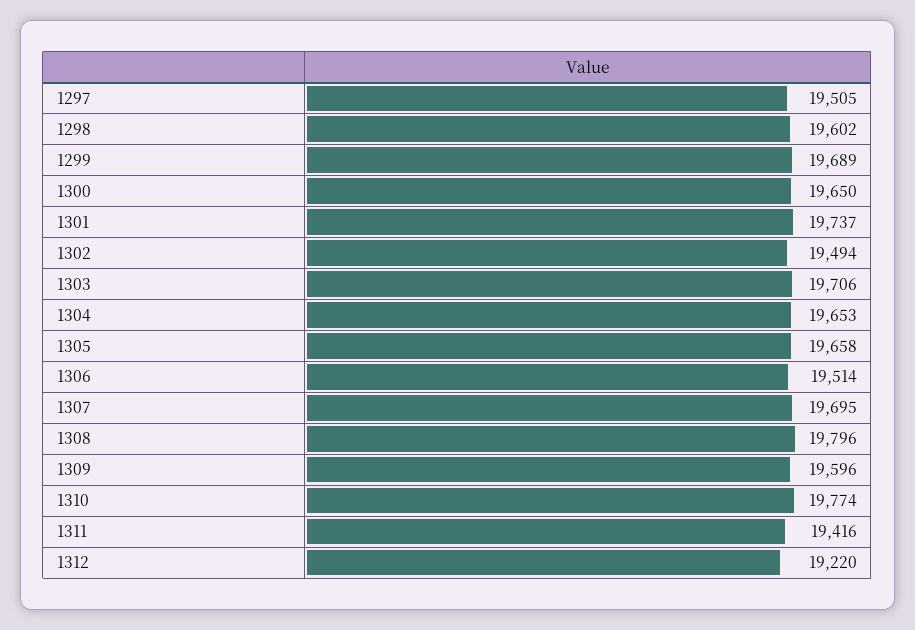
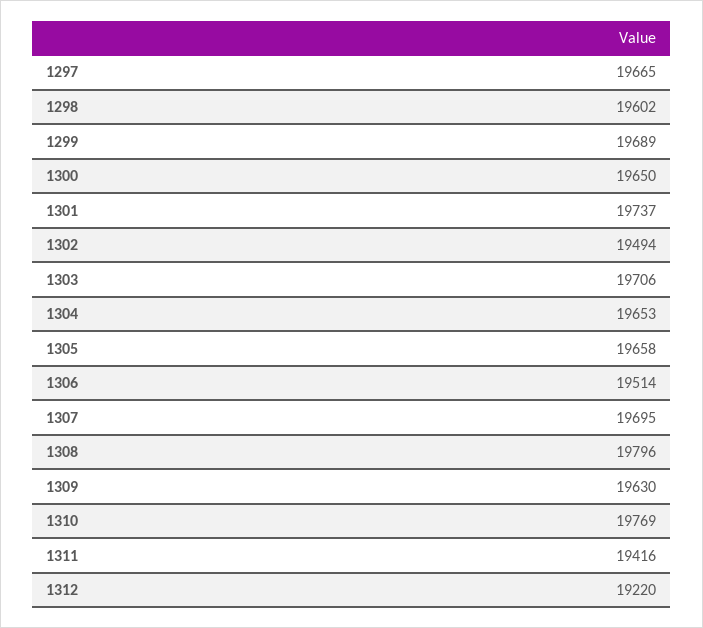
1297: 19505 -> 19665
1309: 19596 -> 19630
1310: 19774 -> 19769

